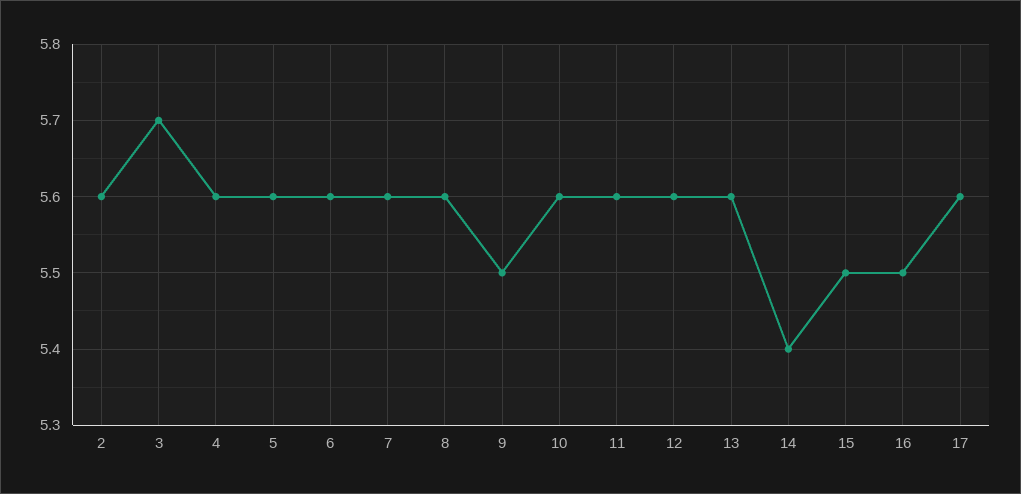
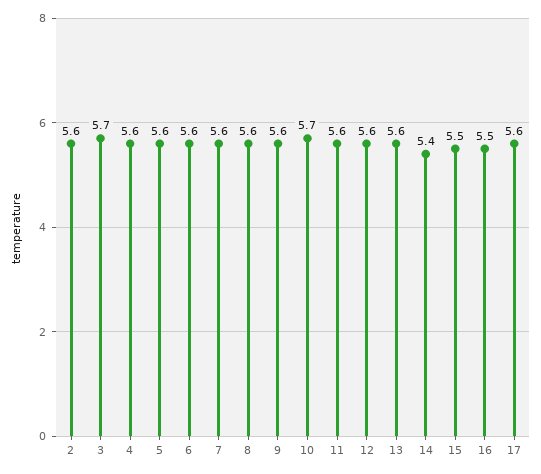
9: 5.5 -> 5.6
10: 5.6 -> 5.7

